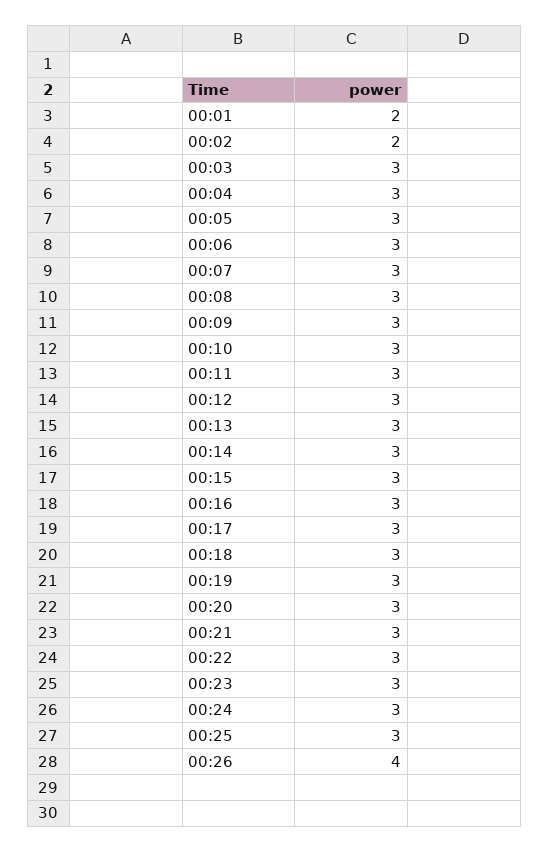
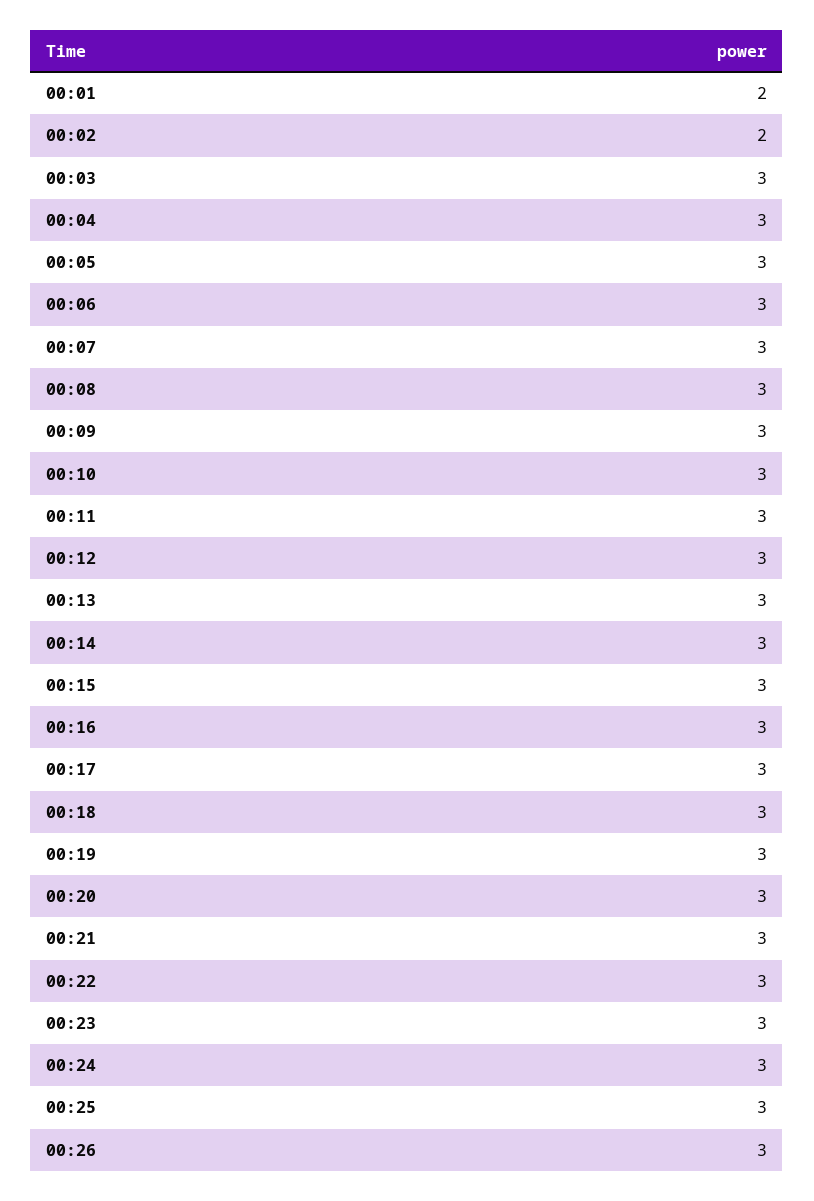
00:26: 4 -> 3

